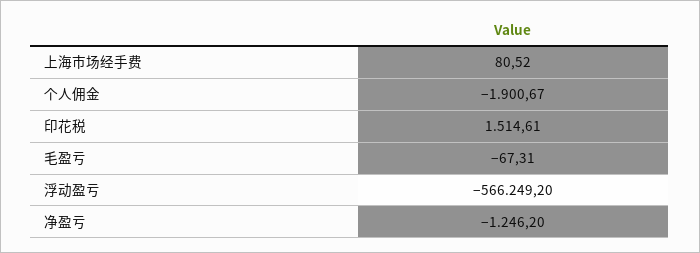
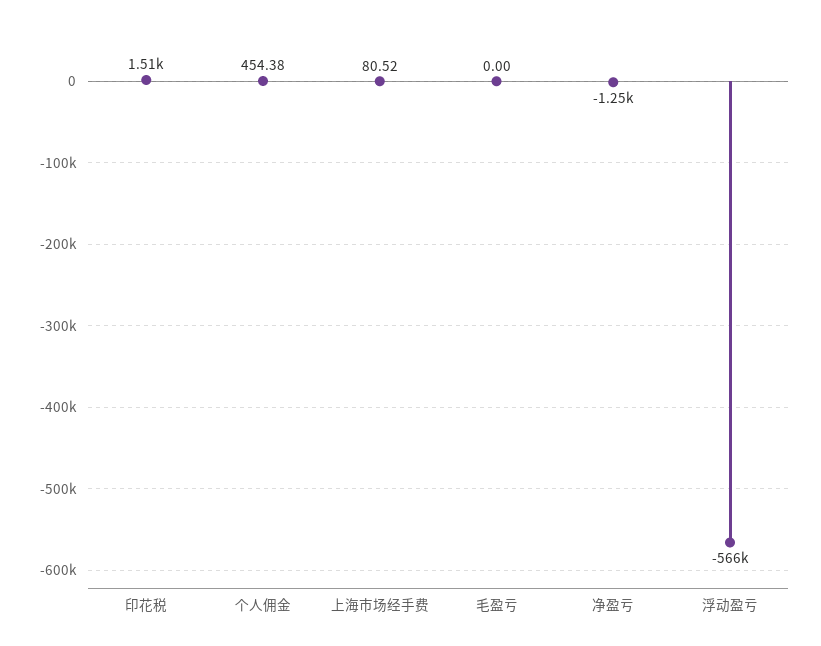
个人佣金: -1900.67 -> 454.38
毛盈亏: -67.31 -> 0

